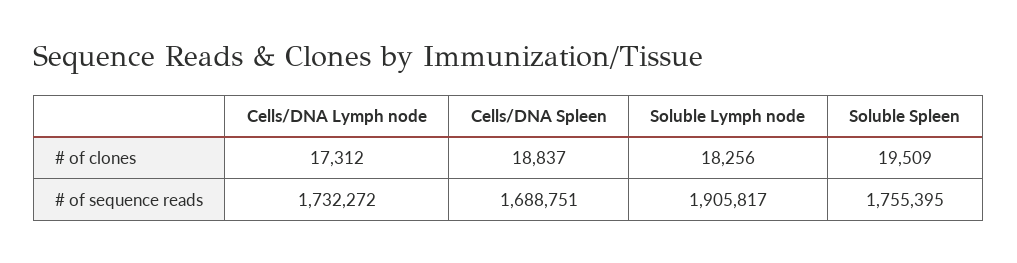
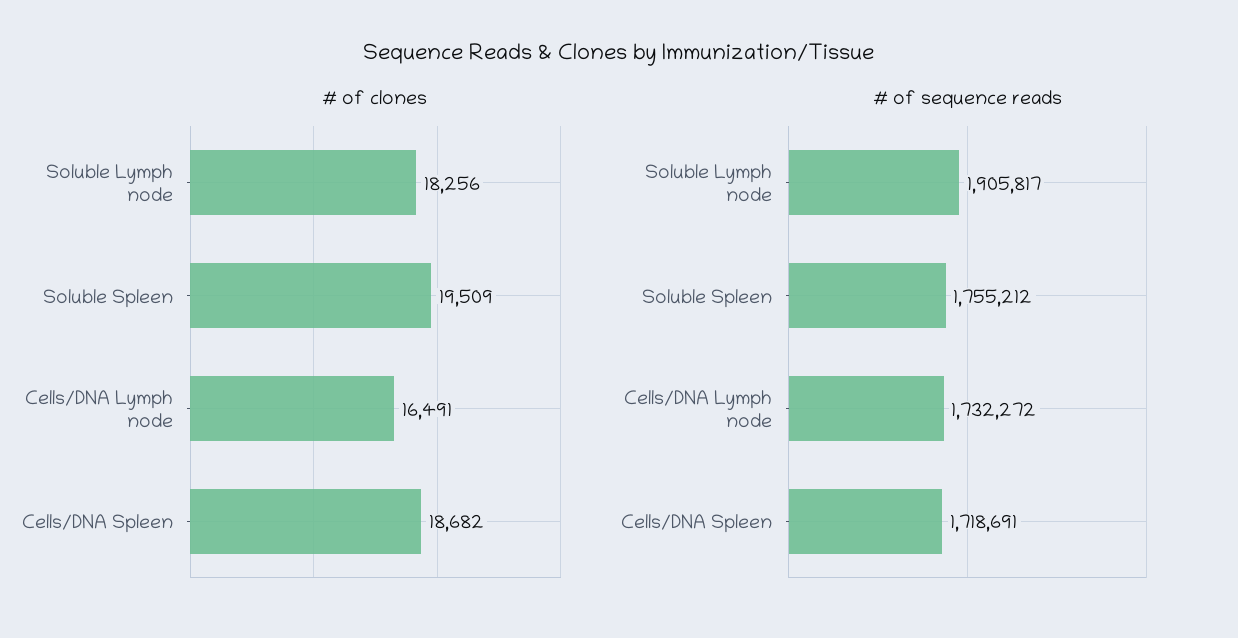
# of clones, Cells/DNA Lymph node: 17312 -> 16491
# of clones, Cells/DNA Spleen: 18837 -> 18682
# of sequence reads, Cells/DNA Spleen: 1688751 -> 1718691
# of sequence reads, Soluble Spleen: 1755395 -> 1755212

